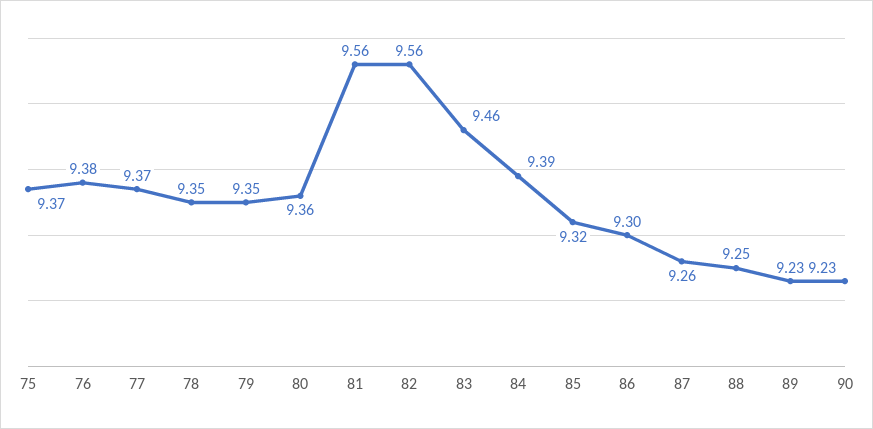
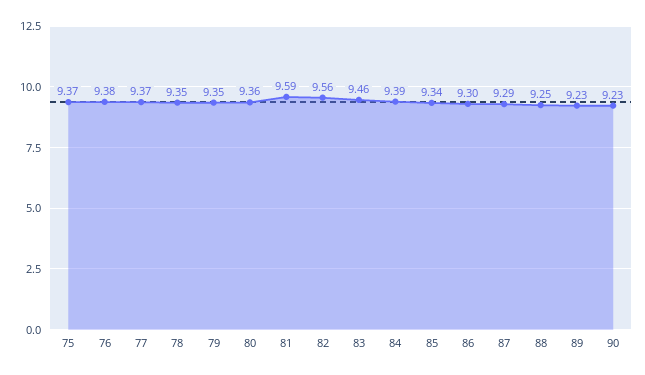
81: 9.56 -> 9.59
85: 9.32 -> 9.34
87: 9.26 -> 9.29

